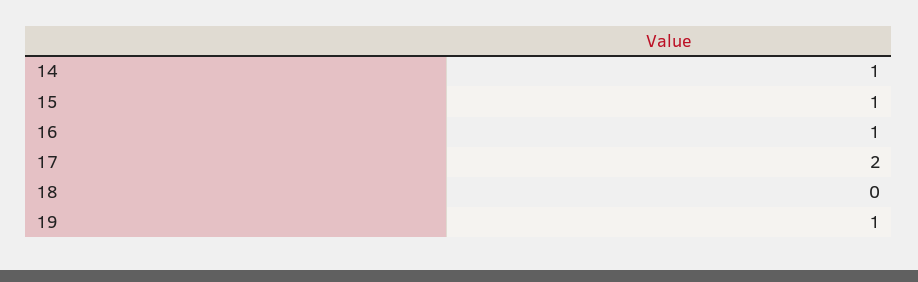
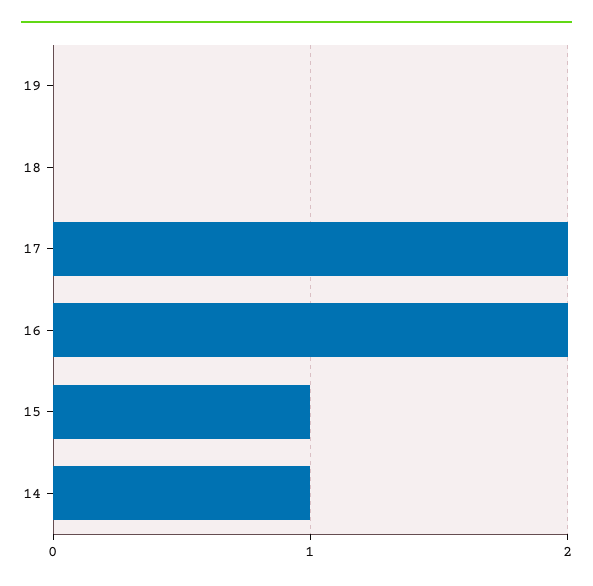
16: 1 -> 2
19: 1 -> 0

